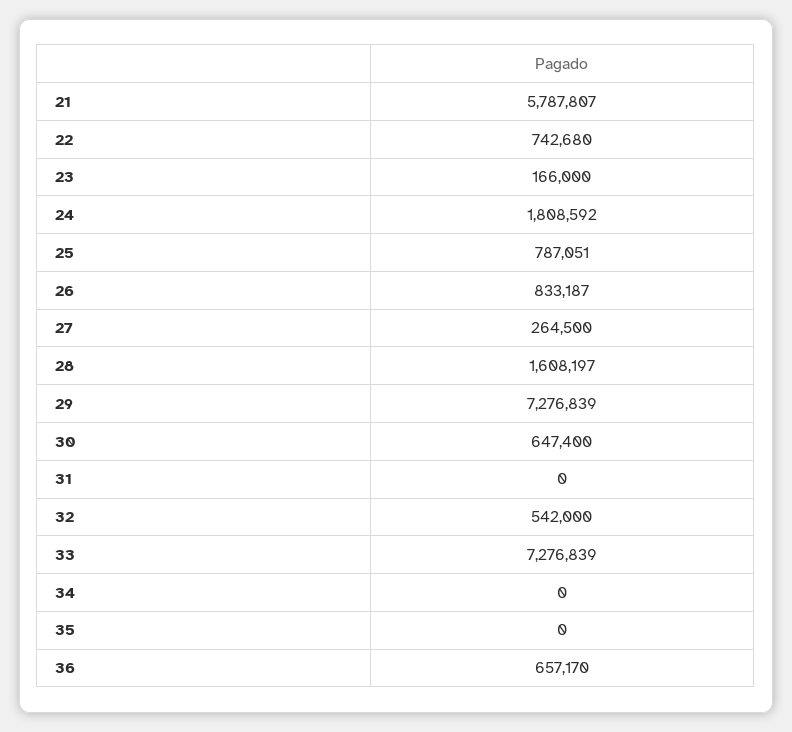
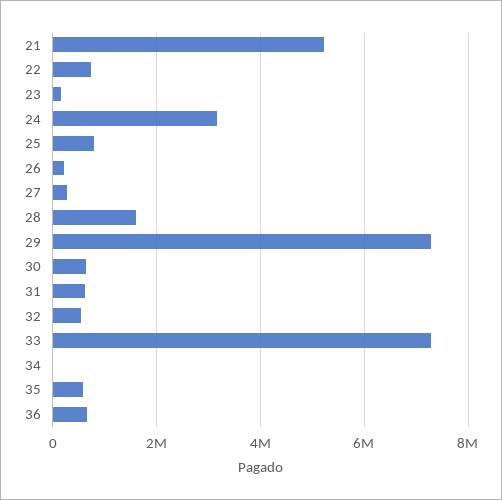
21: 5787807 -> 5200000
24: 1808592 -> 3200000
26: 833187 -> 200000
31: 0 -> 600000
35: 0 -> 600000

